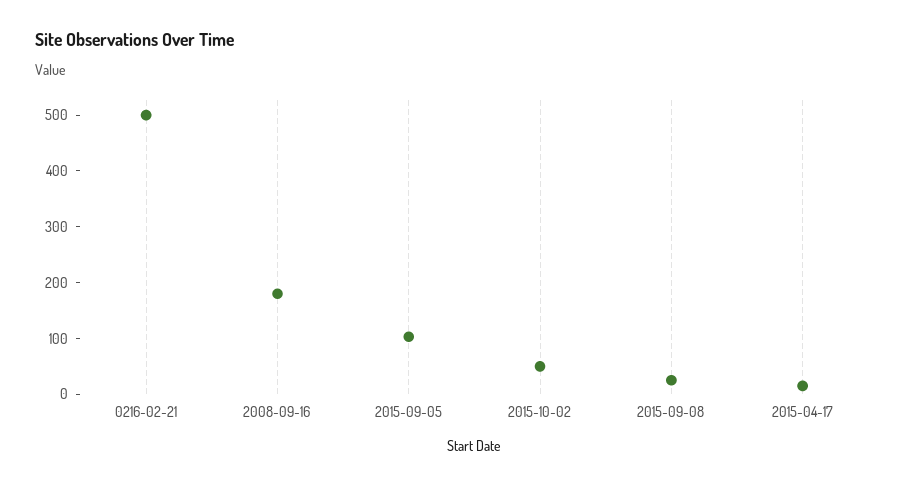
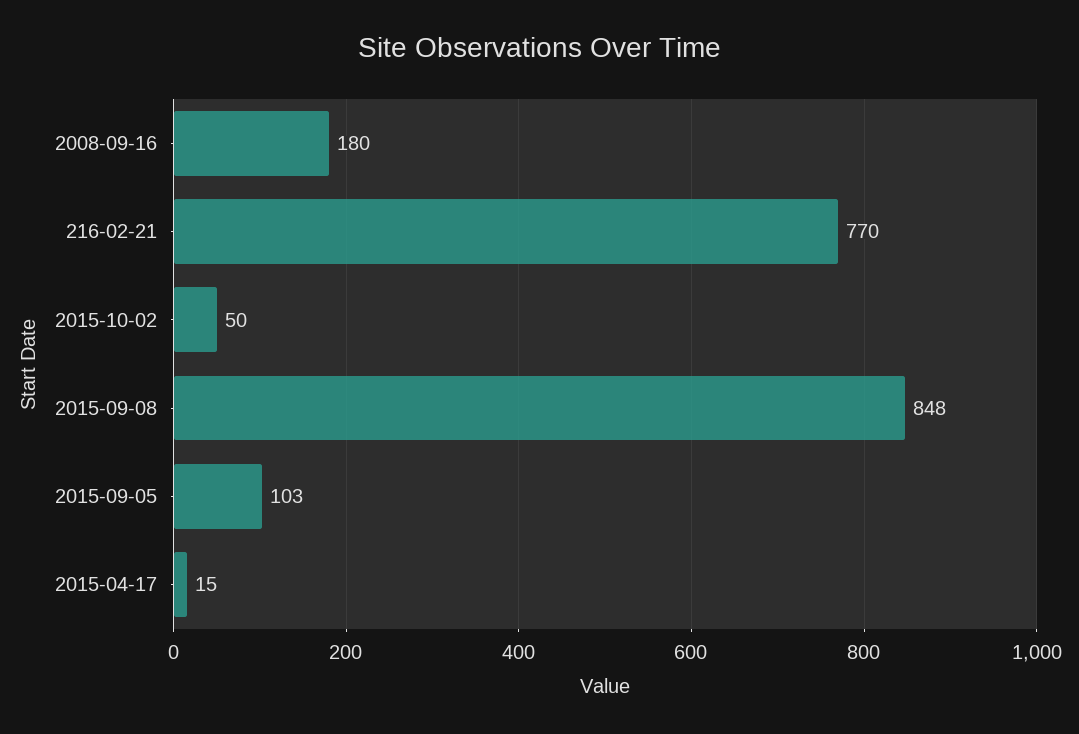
0216-02-21: 500 -> 770
2015-09-08: 20 -> 848

